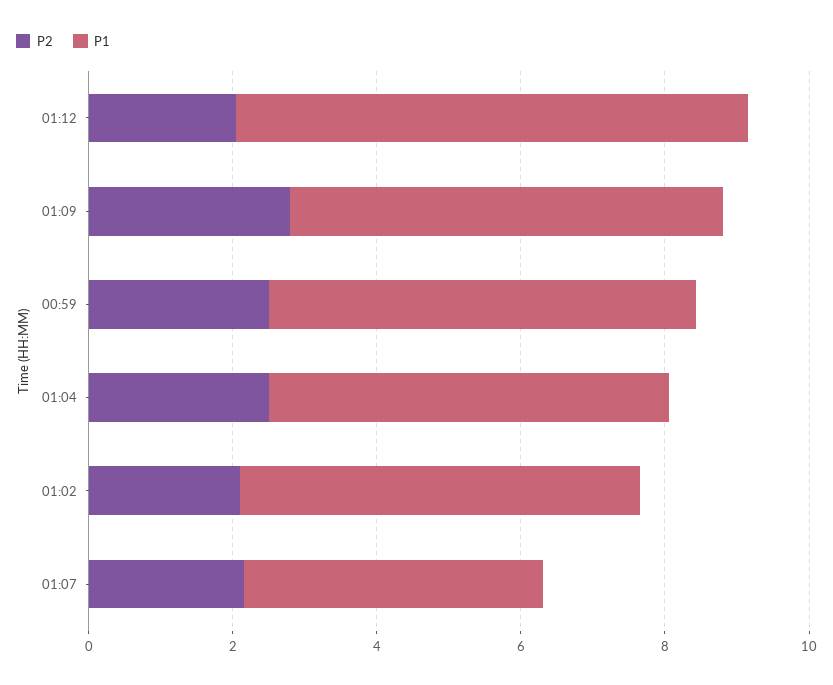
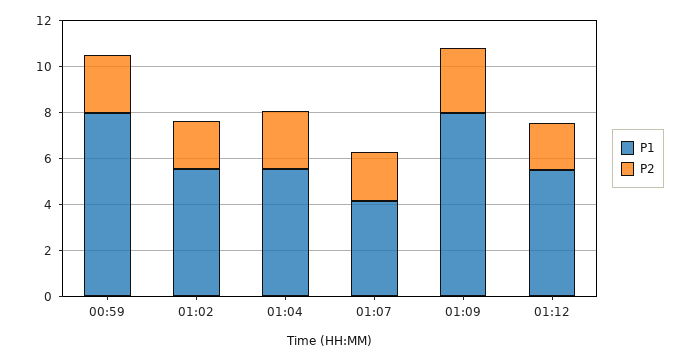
P1, 01:12: 7 -> 5.5
P1, 01:09: 6 -> 8
P1, 00:59: 6 -> 8

